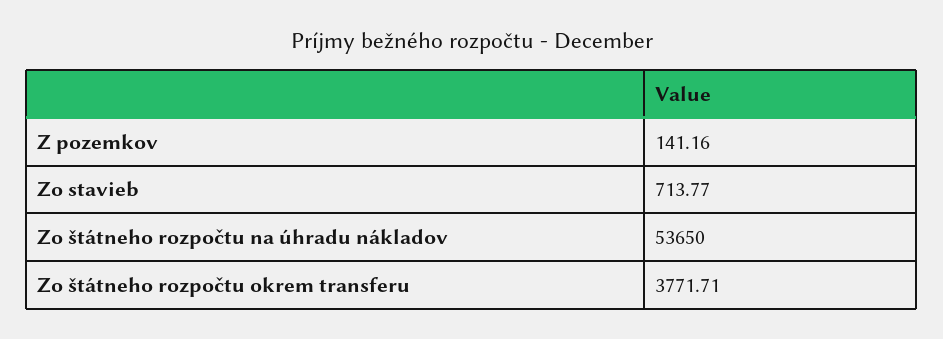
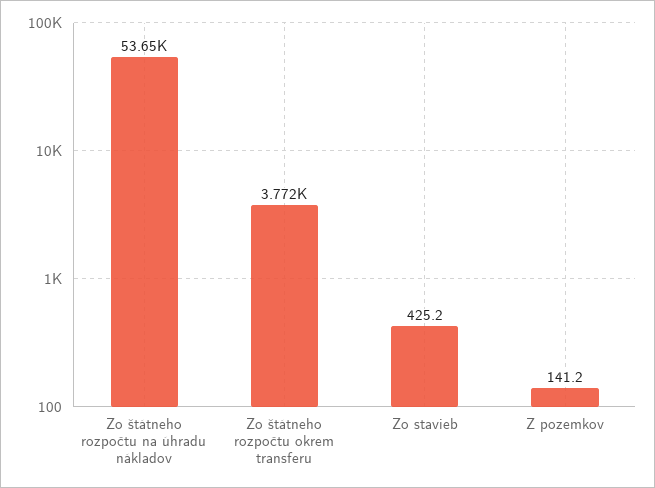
Zo stavieb: 713.77 -> 425.2

